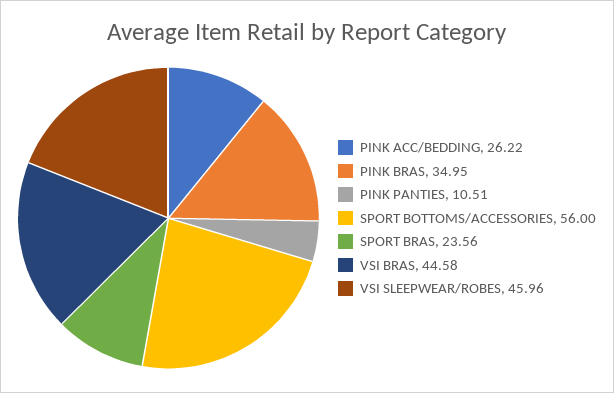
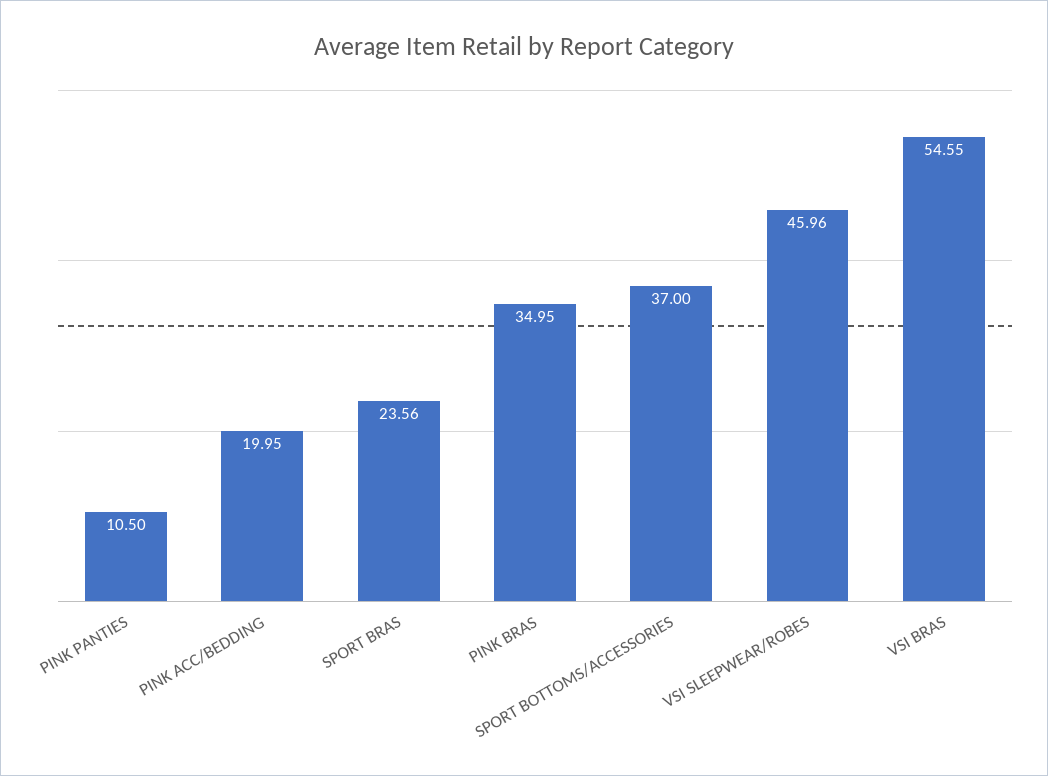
PINK ACC/BEDDING: 26.22 -> 19.95
PINK PANTIES: 10.51 -> 10.5
SPORT BOTTOMS/ACCESSORIES: 56 -> 37
VSI BRAS: 44.58 -> 54.55

